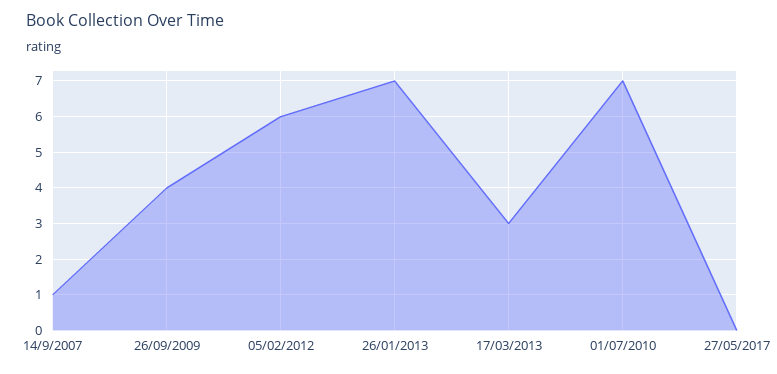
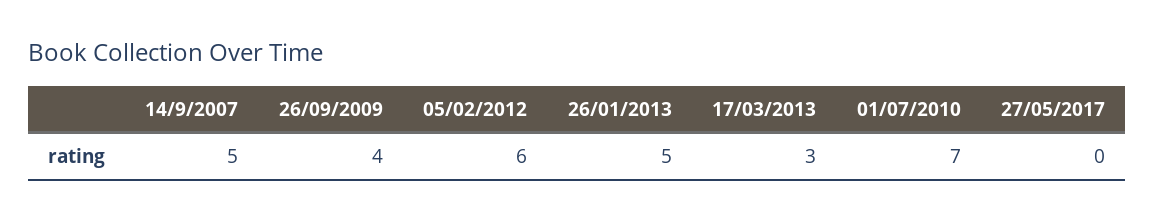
14/9/2007: 1 -> 5
26/01/2013: 7 -> 5

